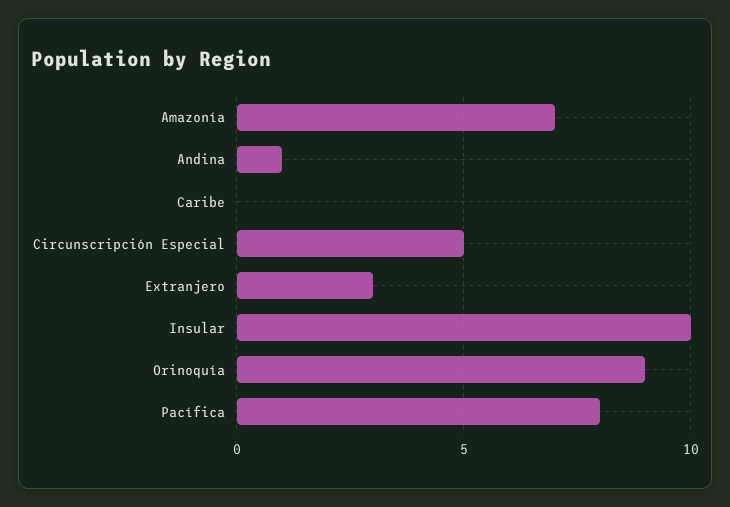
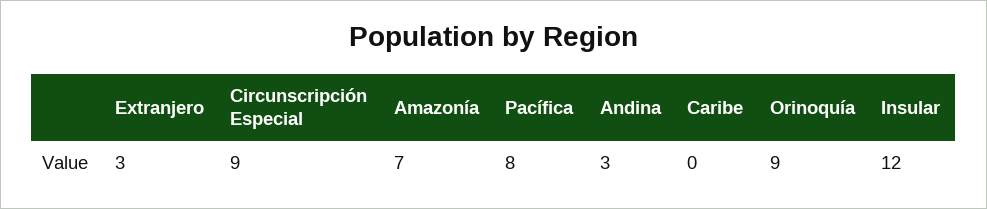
Andina: 1 -> 3
Circunscripción Especial: 5 -> 9
Insular: 10 -> 12

